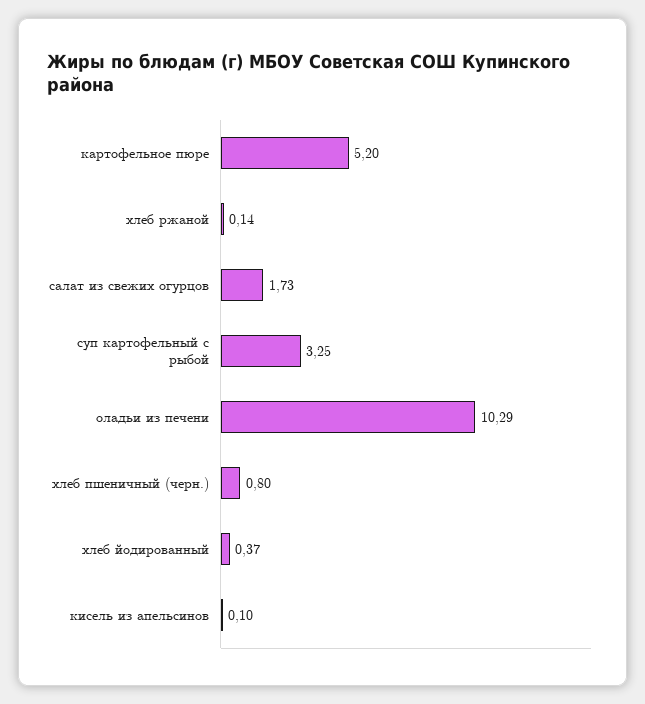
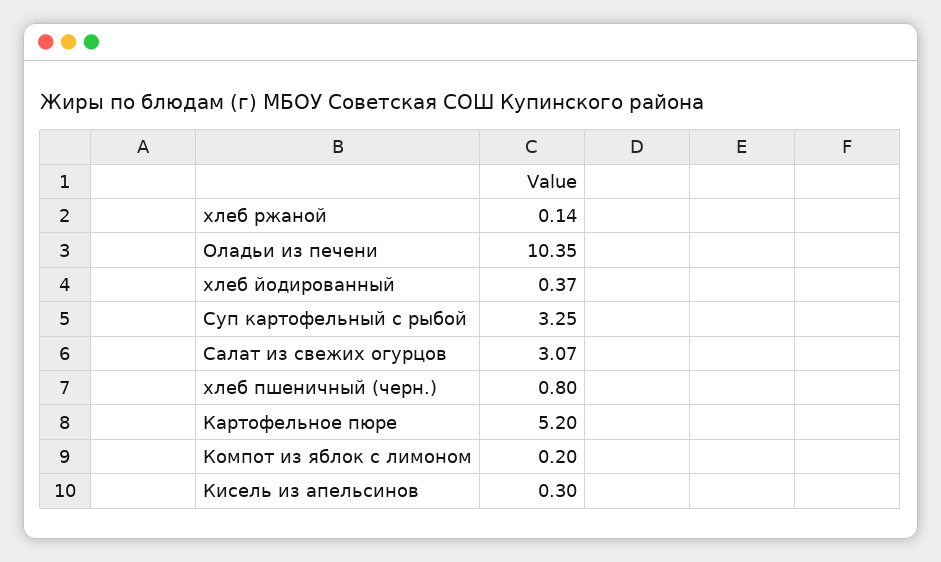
салат из свежих огурцов: 1.73 -> 3.07
оладьи из печени: 10.29 -> 10.35
кисель из апельсинов: 0.1 -> 0.3
Компот из яблок с лимоном: none -> 0.2

